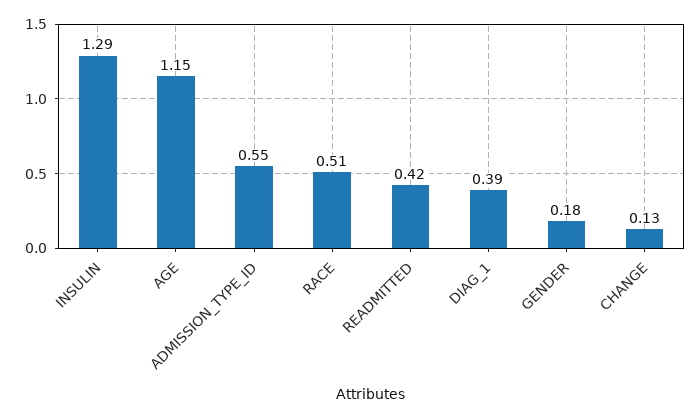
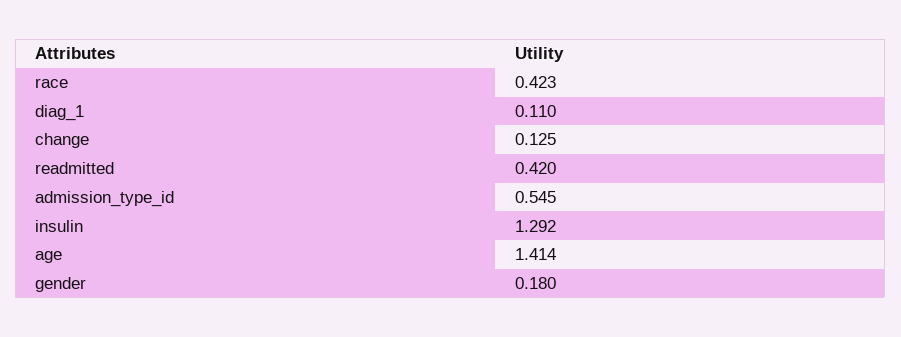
AGE: 1.15 -> 1.414
RACE: 0.51 -> 0.423
DIAG_1: 0.39 -> 0.11

